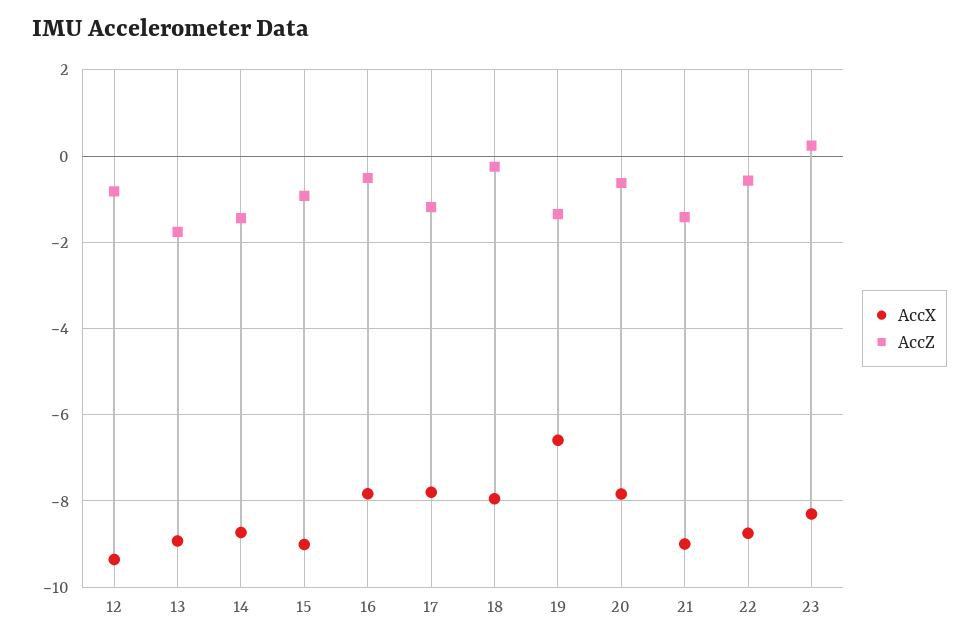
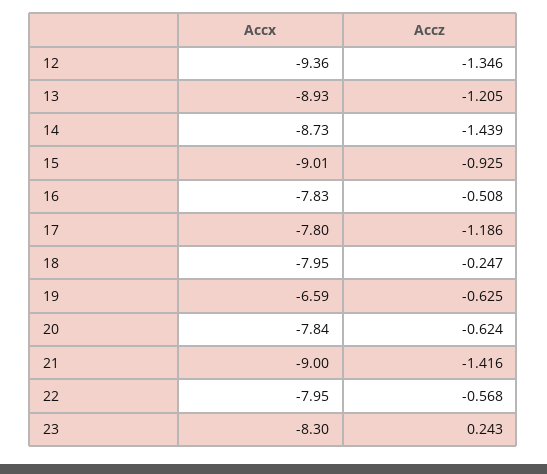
AccZ, 12: -0.8 -> -1.346
AccZ, 13: -1.8 -> -1.205
AccZ, 19: -1.4 -> -0.625
AccX, 22: -8.8 -> -7.95

